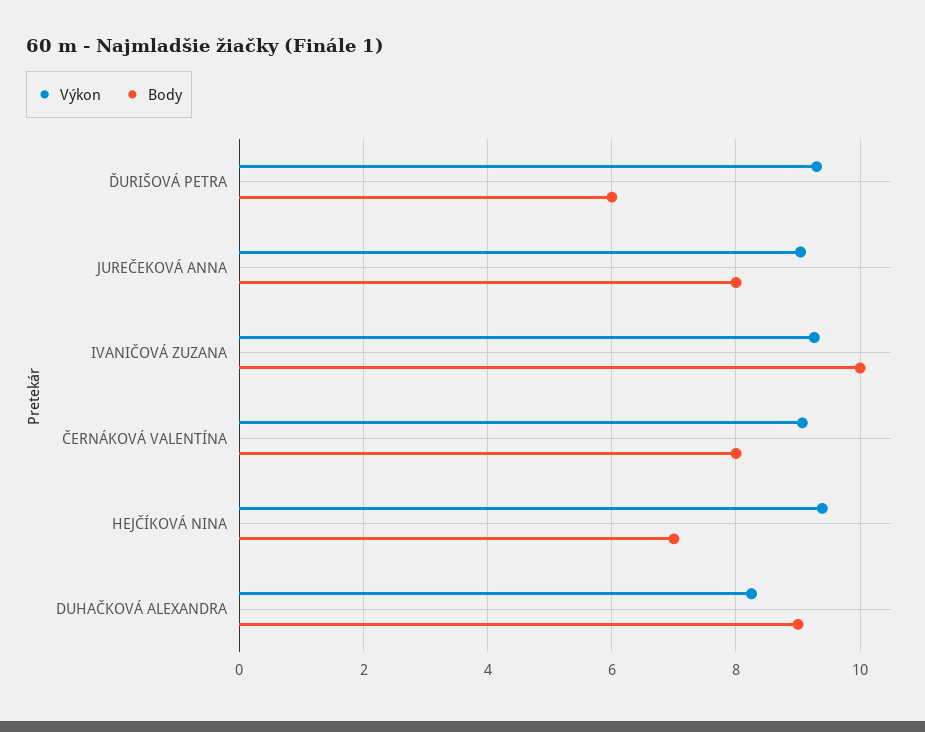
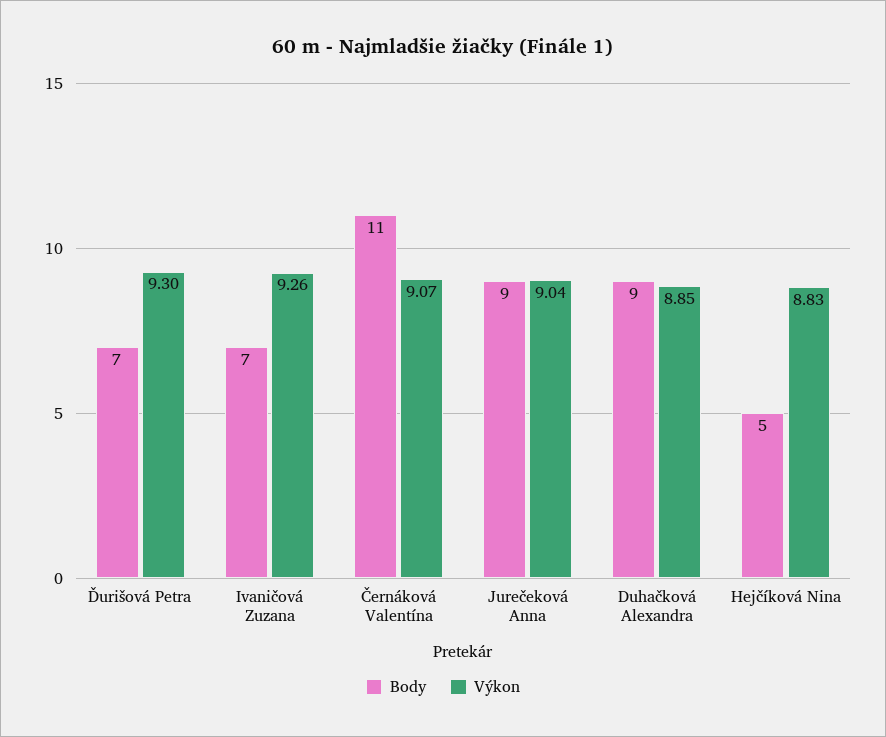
Body, ĎURIŠOVÁ PETRA: 6 -> 7
Body, JUREČEKOVÁ ANNA: 8 -> 9
Body, IVANIČOVÁ ZUZANA: 10 -> 7
Body, ČERNÁKOVÁ VALENTÍNA: 8 -> 11
Výkon, HEJČÍKOVÁ NINA: 9.4 -> 8.83
Body, HEJČÍKOVÁ NINA: 7 -> 5
Výkon, DUHAČKOVÁ ALEXANDRA: 8.2 -> 8.85

